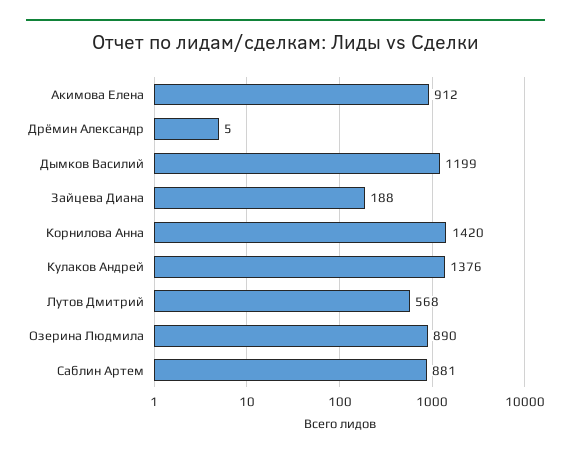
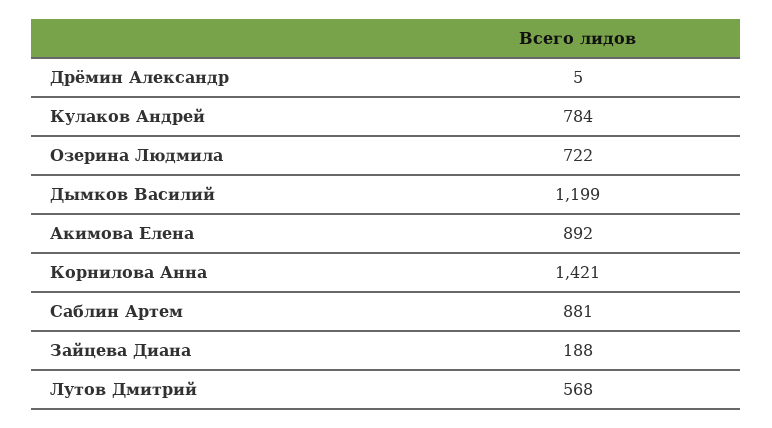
Акимова Елена: 912 -> 892
Корнилова Анна: 1420 -> 1421
Кулаков Андрей: 1376 -> 784
Озерина Людмила: 890 -> 722

